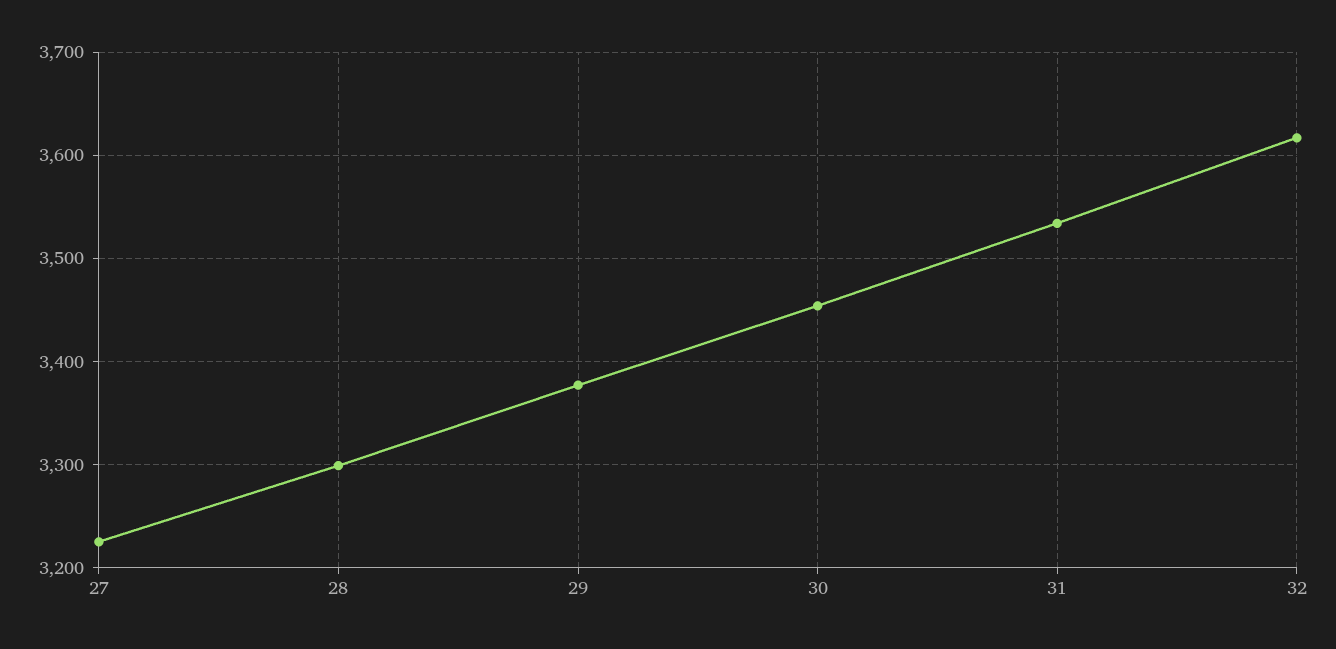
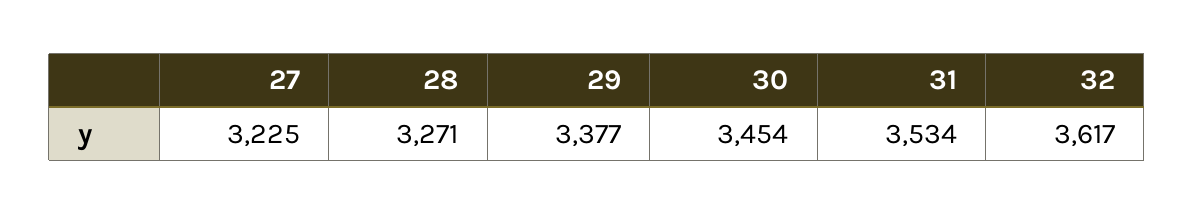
28: 3300 -> 3271

